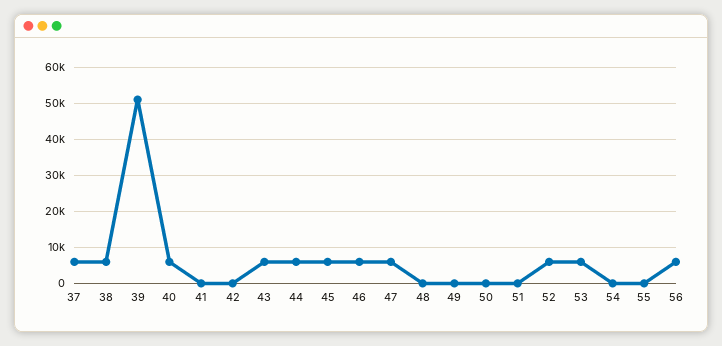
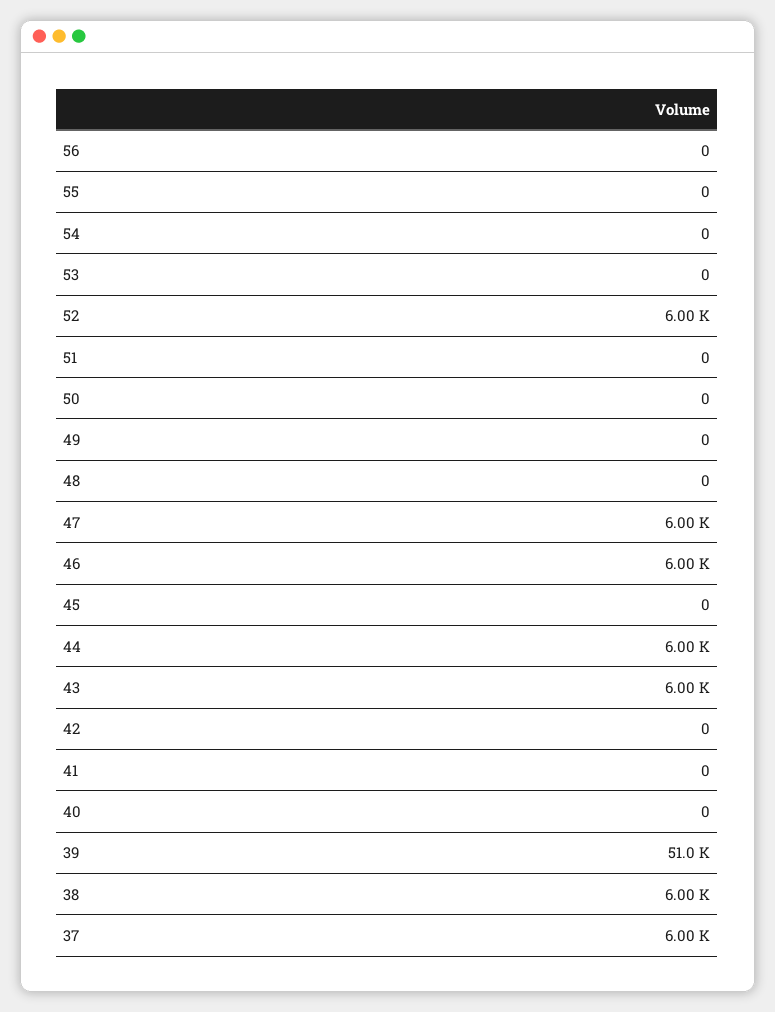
40: 6000 -> 0
45: 6000 -> 0
53: 6000 -> 0
56: 6000 -> 0

